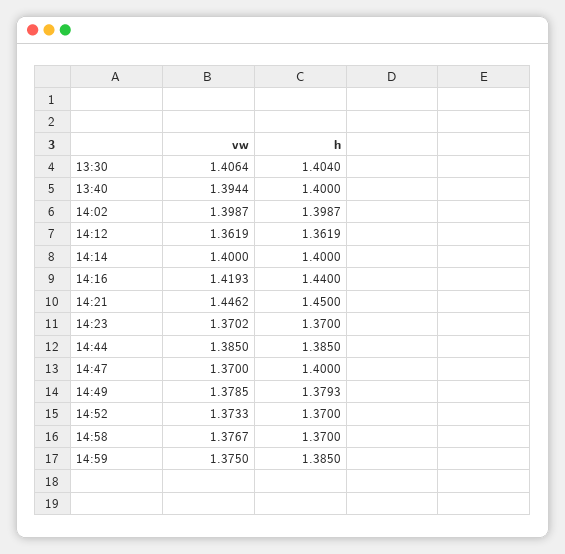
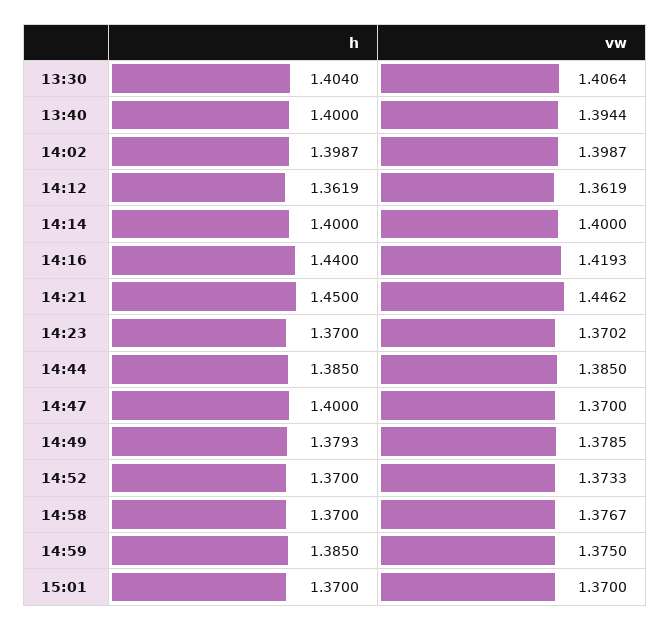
h, 15:01: none -> 1.37
vw, 15:01: none -> 1.37

